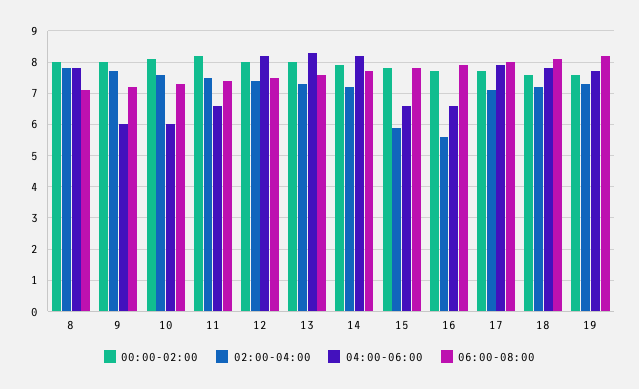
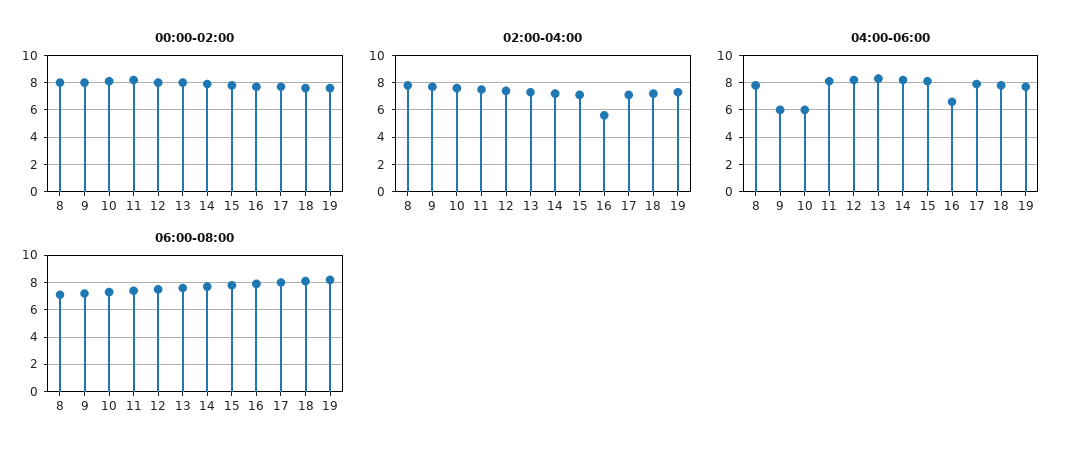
04:00-06:00, 11: 6.5 -> 8
02:00-04:00, 15: 6 -> 7
04:00-06:00, 15: 6.5 -> 8

